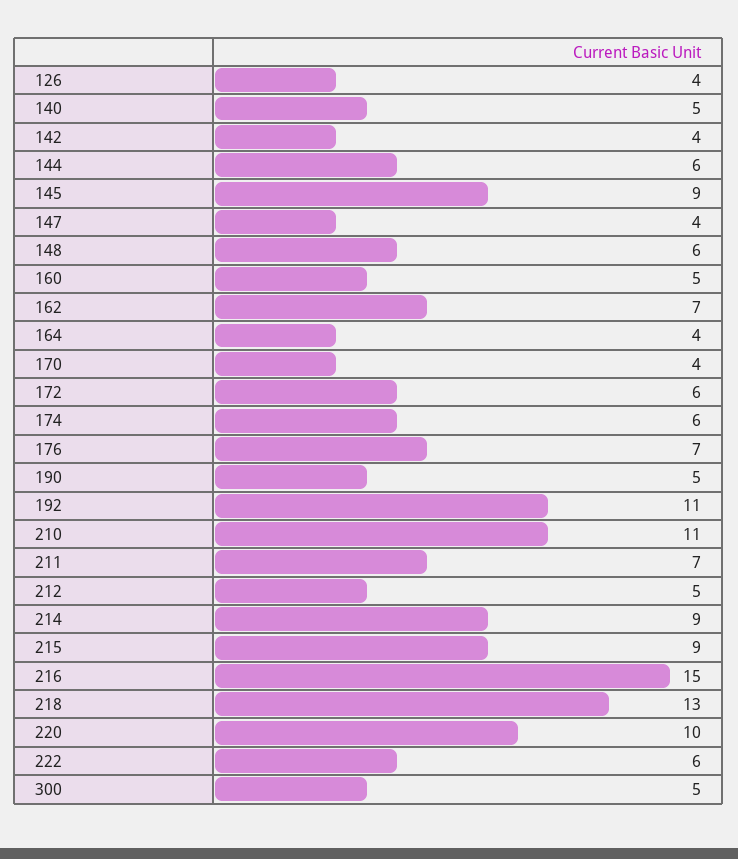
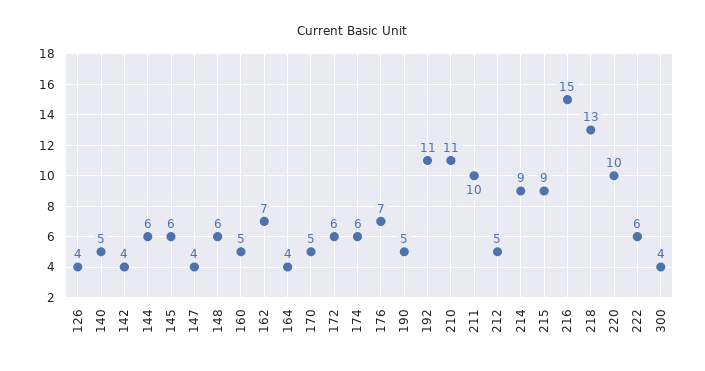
145: 9 -> 6
170: 4 -> 5
211: 7 -> 10
300: 5 -> 4

